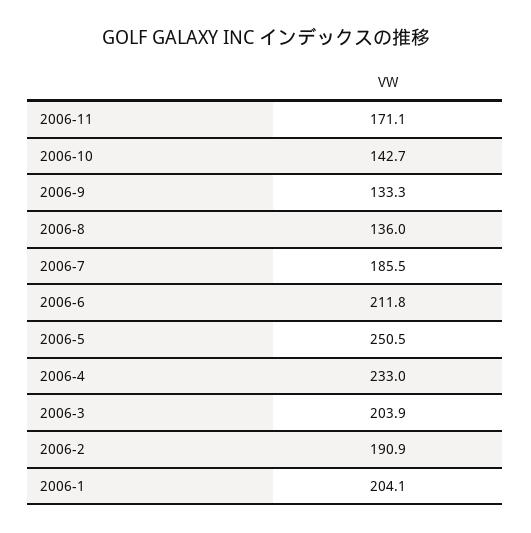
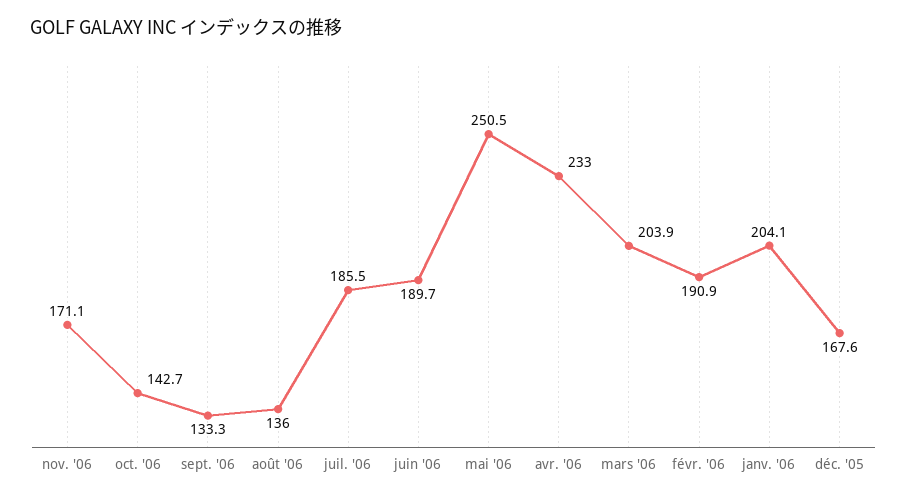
2006-6: 211.8 -> 189.7
déc. '05: none -> 167.6

